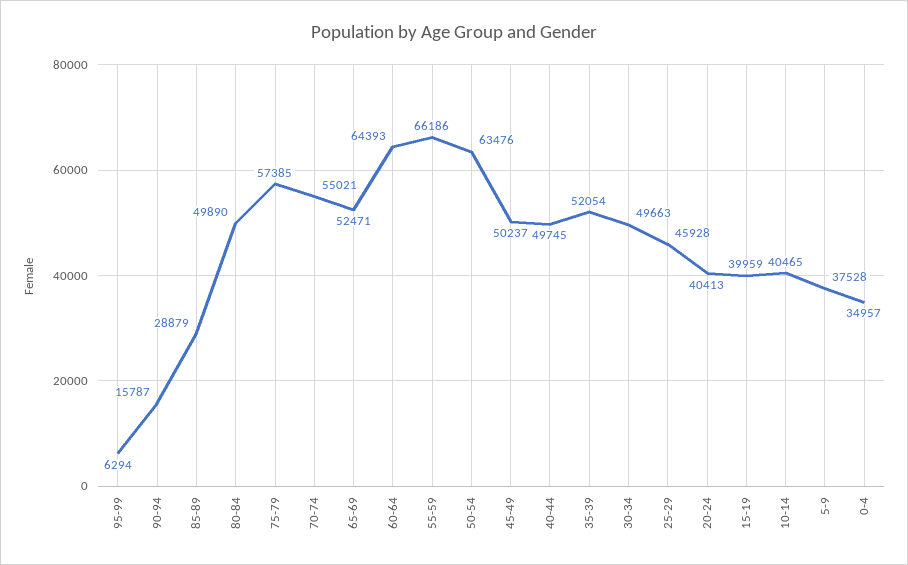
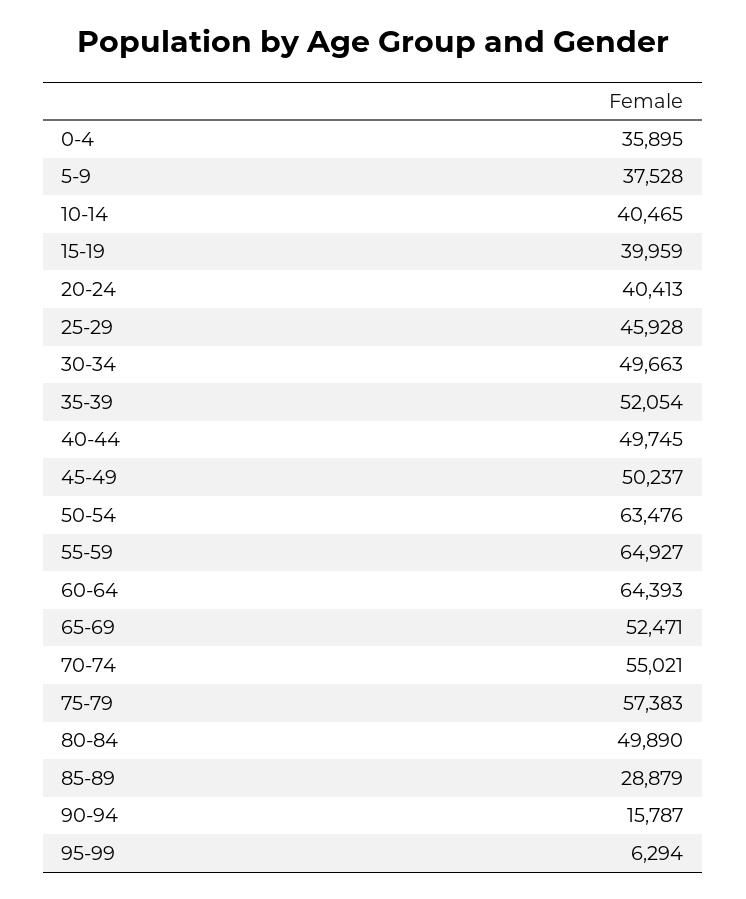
75-79: 57385 -> 57383
55-59: 66186 -> 64927
0-4: 34957 -> 35895

